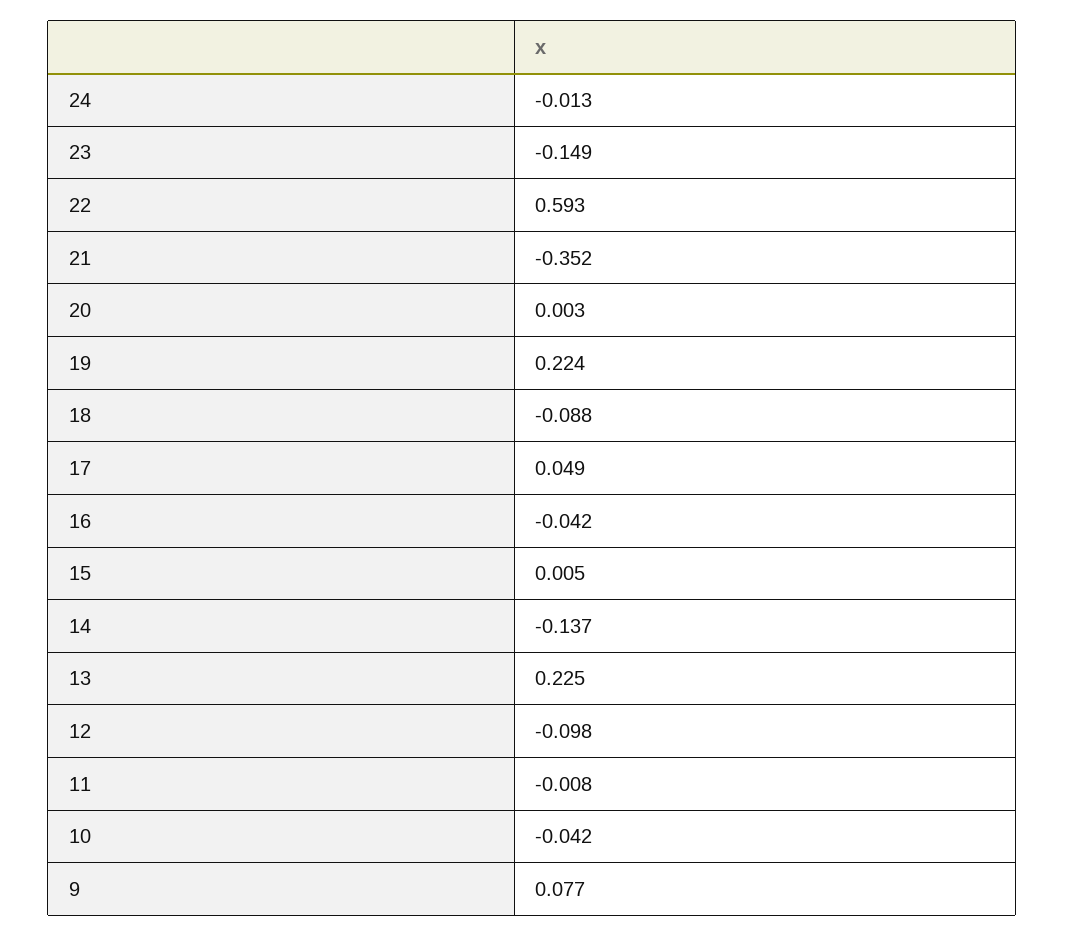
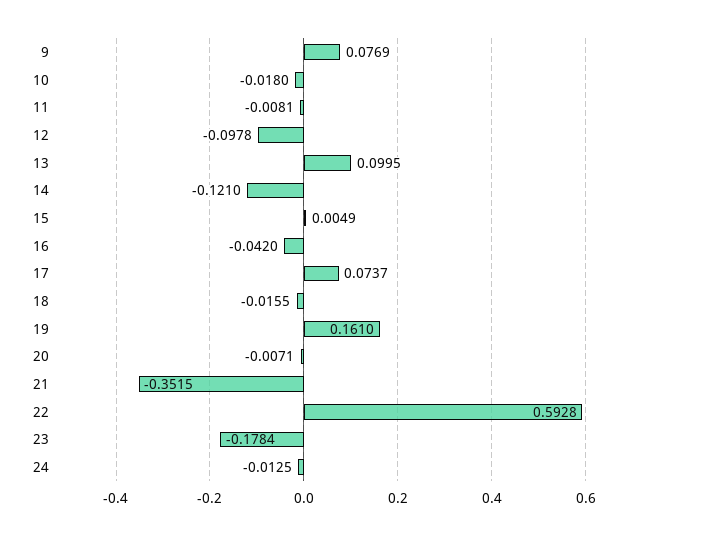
23: -0.149 -> -0.1784
20: 0.003 -> -0.0071
19: 0.224 -> 0.161
18: -0.088 -> -0.0155
17: 0.049 -> 0.0737
14: -0.137 -> -0.121
13: 0.225 -> 0.0995
10: -0.042 -> -0.018

